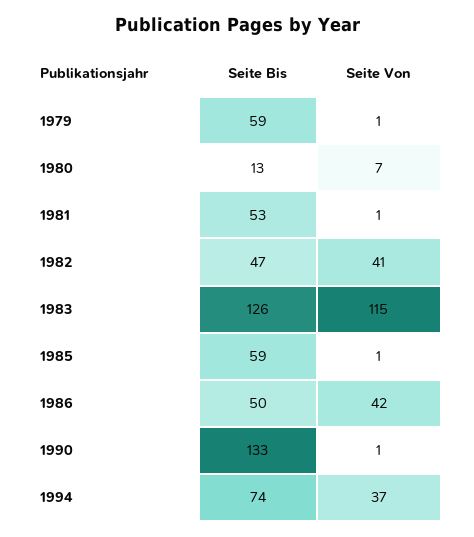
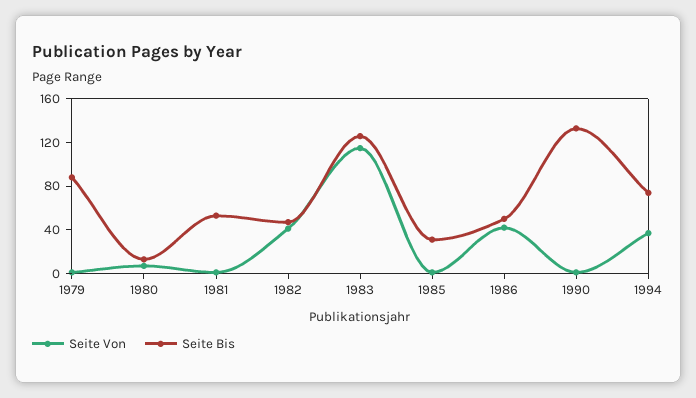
Seite Bis, 1979: 59 -> 90
Seite Bis, 1985: 59 -> 30

